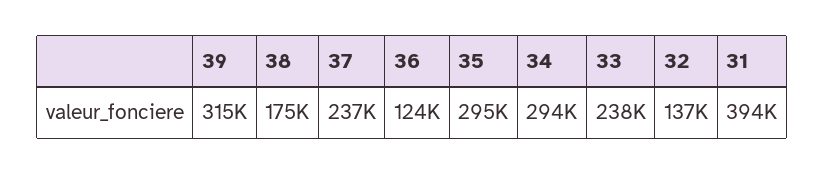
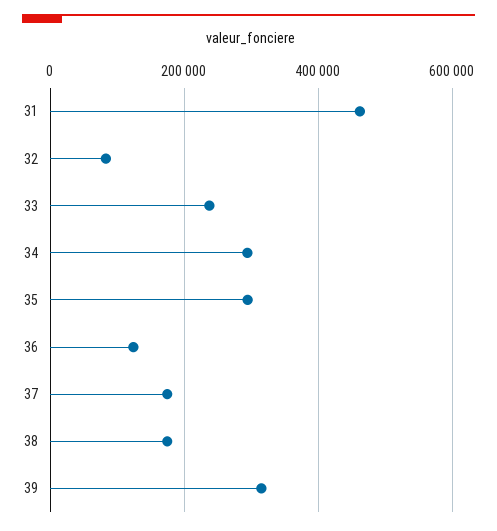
37: 237000 -> 180000
32: 137000 -> 80000
31: 394000 -> 460000

